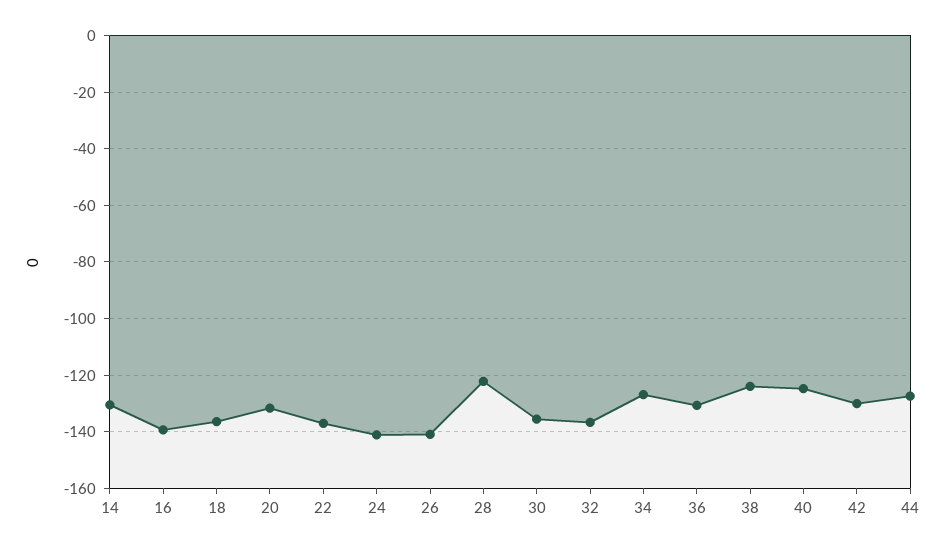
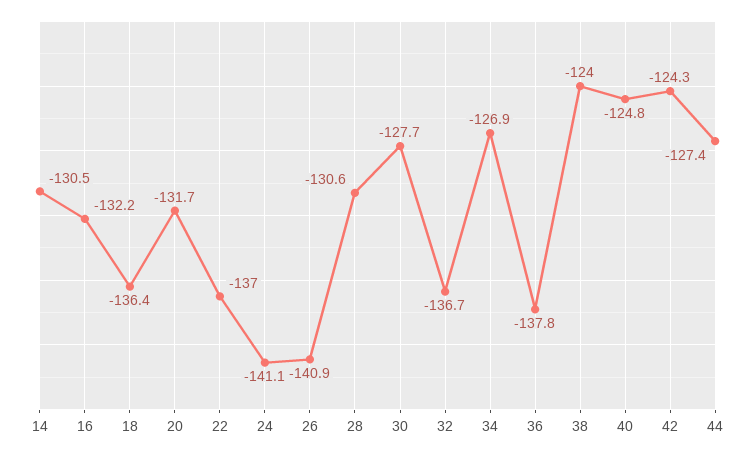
16: -140 -> -132.2
28: -122.5 -> -130.6
30: -135 -> -127.7
36: -130 -> -137.8
42: -130 -> -124.3

